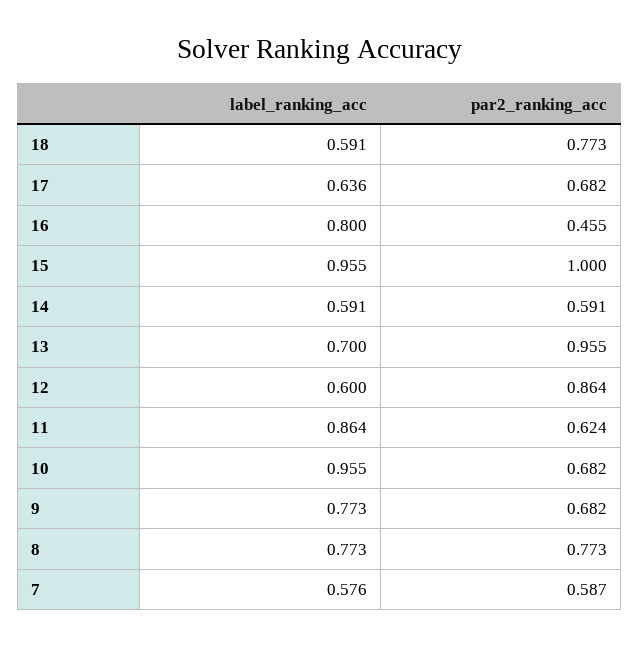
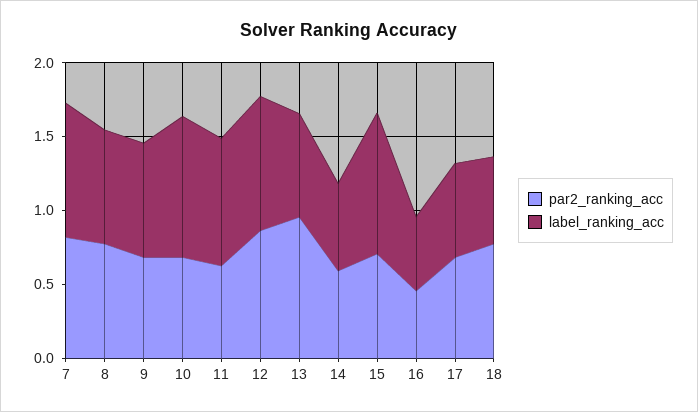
label_ranking_acc, 16: 0.8 -> 0.5
par2_ranking_acc, 15: 1 -> 0.7
label_ranking_acc, 12: 0.6 -> 0.9
label_ranking_acc, 7: 0.576 -> 0.9
par2_ranking_acc, 7: 0.587 -> 0.8

